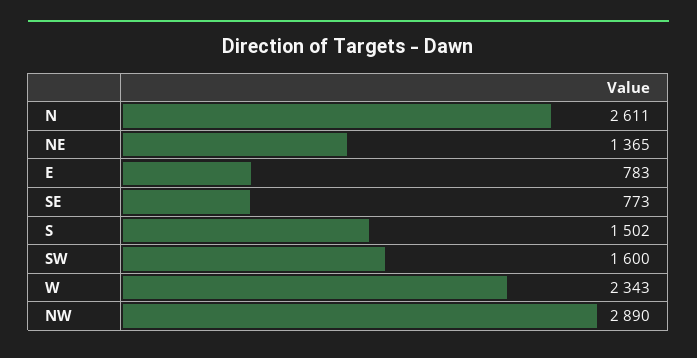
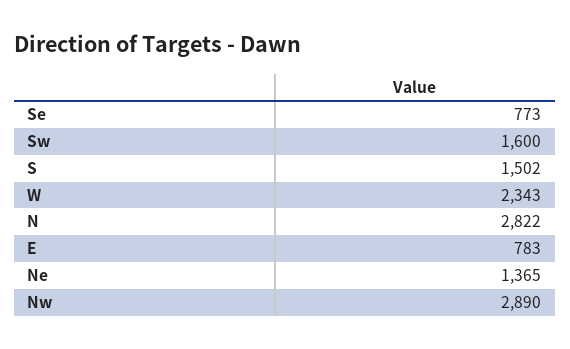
N: 2611 -> 2822

